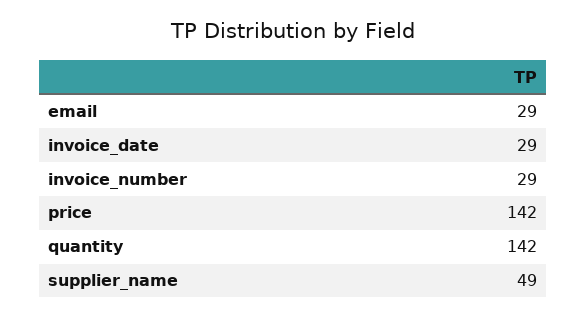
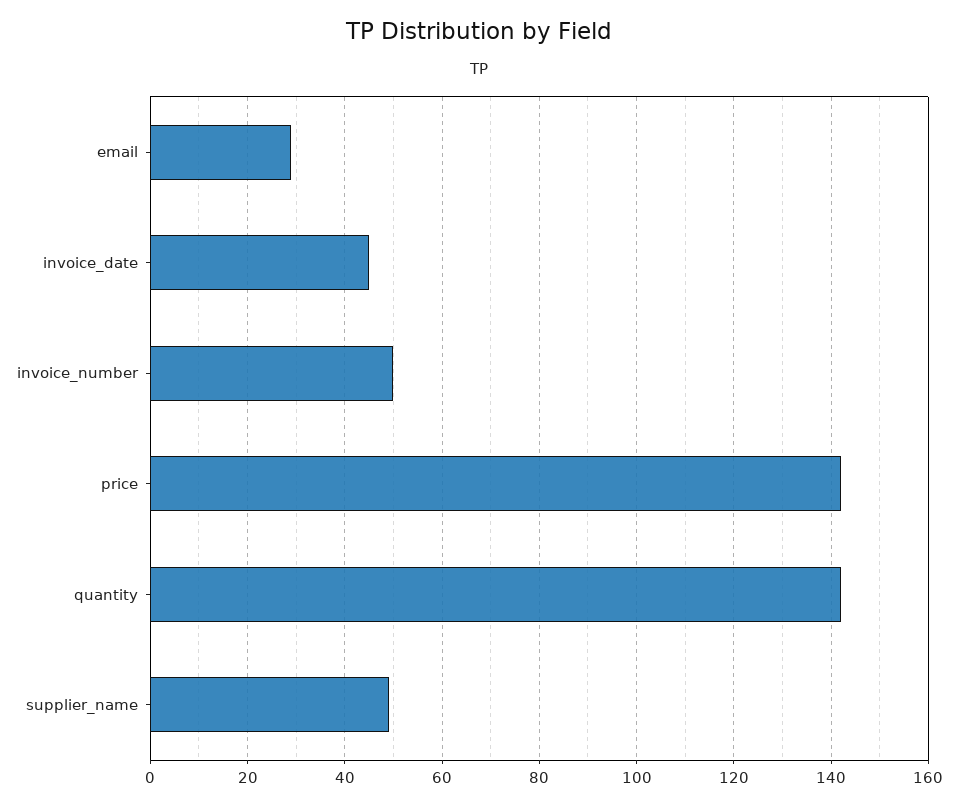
invoice_date: 29 -> 45
invoice_number: 29 -> 50

